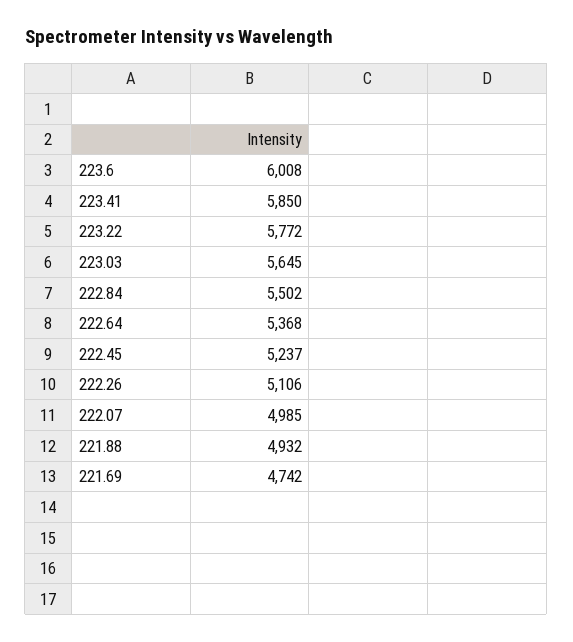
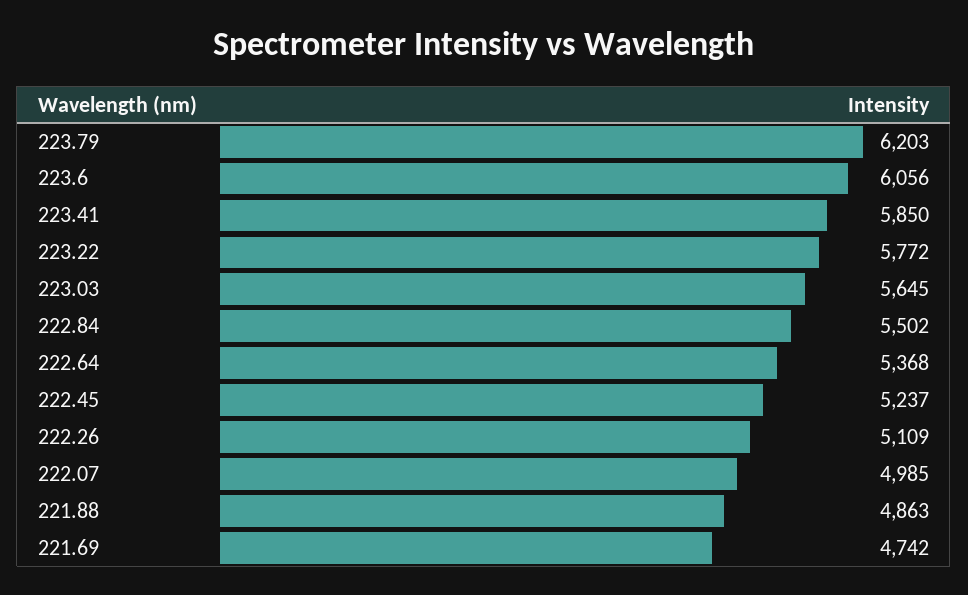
223.6: 6008 -> 6056
222.26: 5106 -> 5109
221.88: 4932 -> 4863
223.79: none -> 6203

